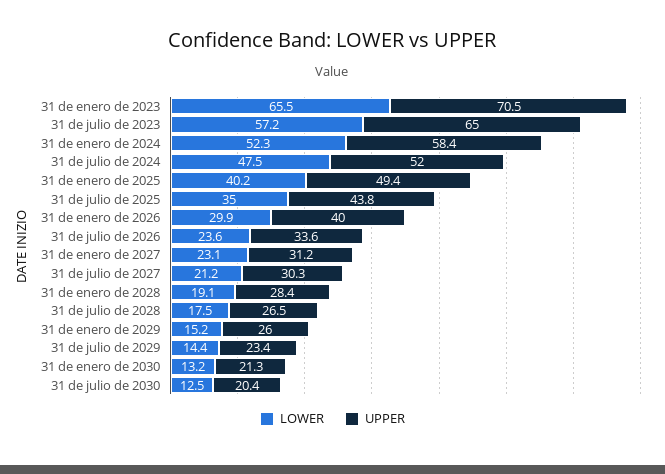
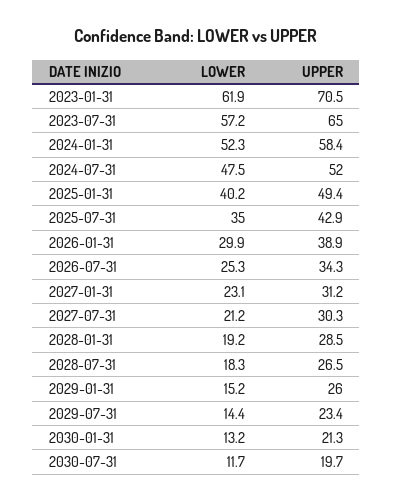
LOWER, 31 de enero de 2023: 65.5 -> 61.9
UPPER, 31 de julio de 2025: 43.8 -> 42.9
UPPER, 31 de enero de 2026: 40 -> 38.9
LOWER, 31 de julio de 2026: 23.6 -> 25.3
UPPER, 31 de julio de 2026: 33.6 -> 34.3
LOWER, 31 de enero de 2028: 19.1 -> 19.2
UPPER, 31 de enero de 2028: 28.4 -> 28.5
LOWER, 31 de julio de 2028: 17.5 -> 18.3
LOWER, 31 de julio de 2030: 12.5 -> 11.7
UPPER, 31 de julio de 2030: 20.4 -> 19.7

